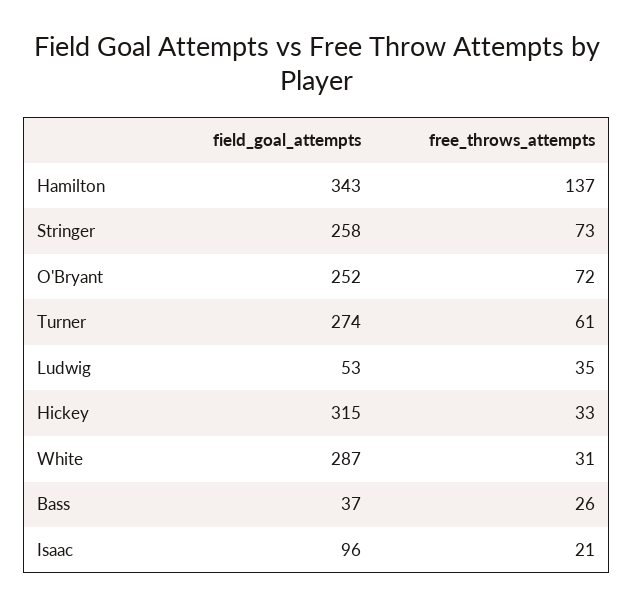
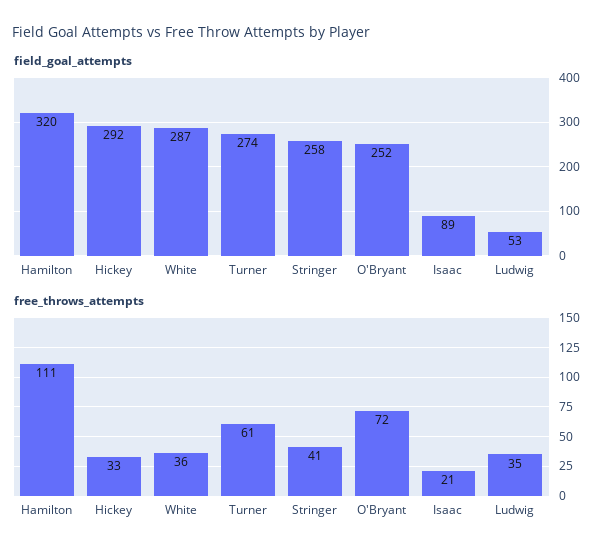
field_goal_attempts, Hamilton: 343 -> 320
free_throws_attempts, Hamilton: 137 -> 111
free_throws_attempts, Stringer: 73 -> 41
field_goal_attempts, Hickey: 315 -> 292
free_throws_attempts, White: 31 -> 36
field_goal_attempts, Bass: 37 -> none
free_throws_attempts, Bass: 26 -> none
field_goal_attempts, Isaac: 96 -> 89

